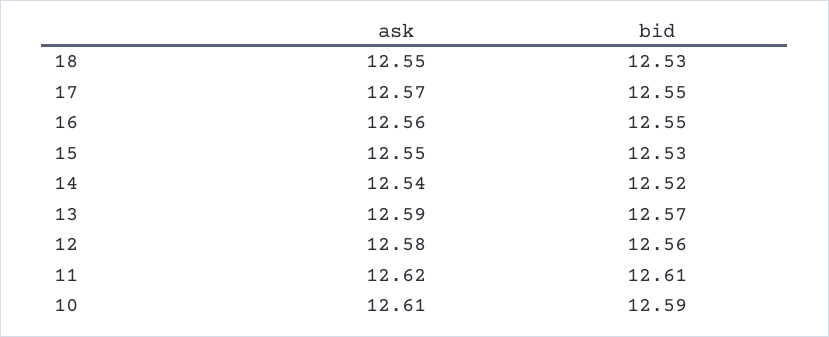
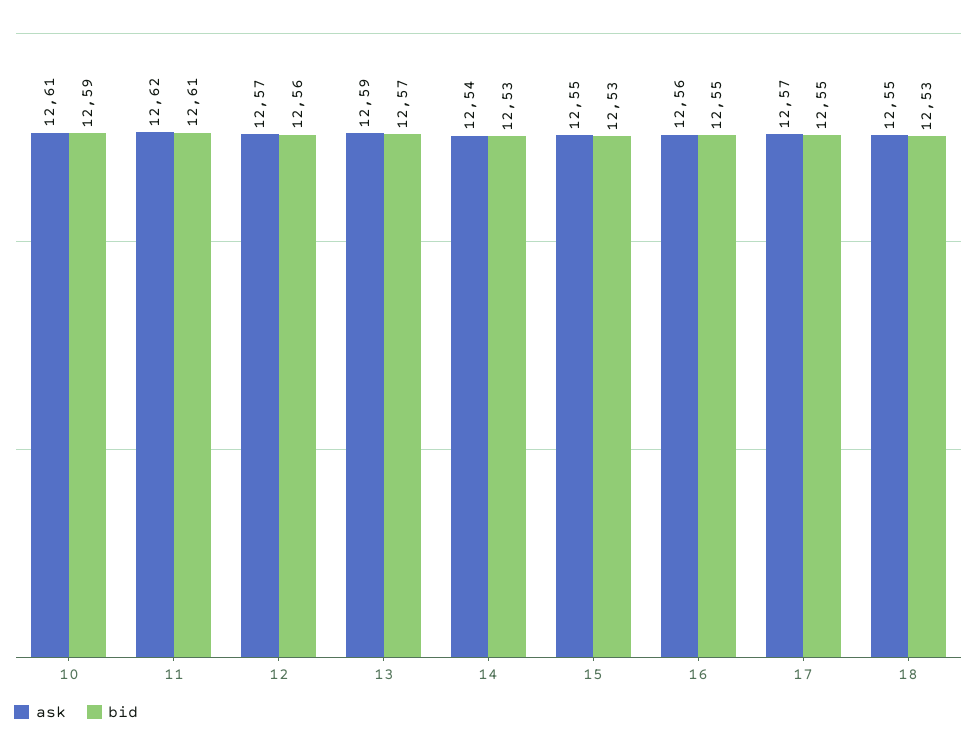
bid, 14: 12.52 -> 12.53
ask, 12: 12.58 -> 12.57

